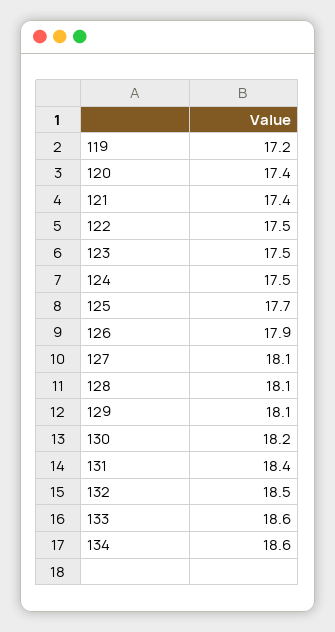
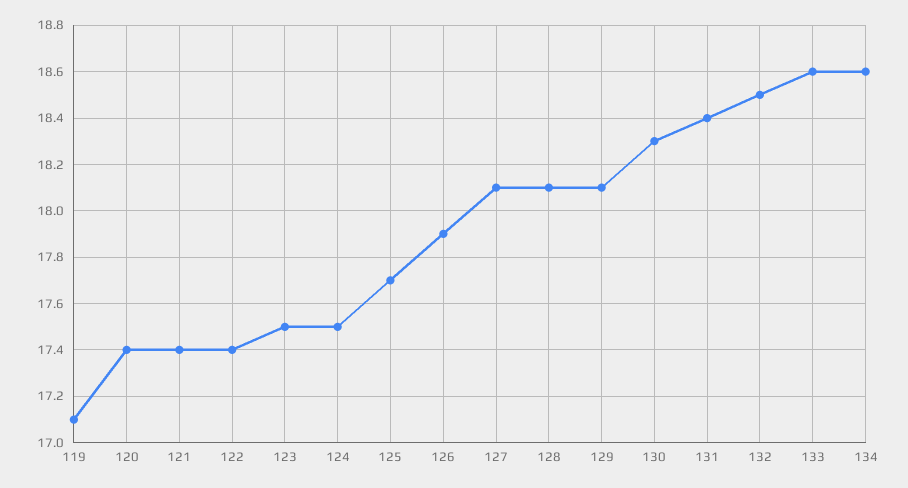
119: 17.2 -> 17.1
122: 17.5 -> 17.4
130: 18.2 -> 18.3

